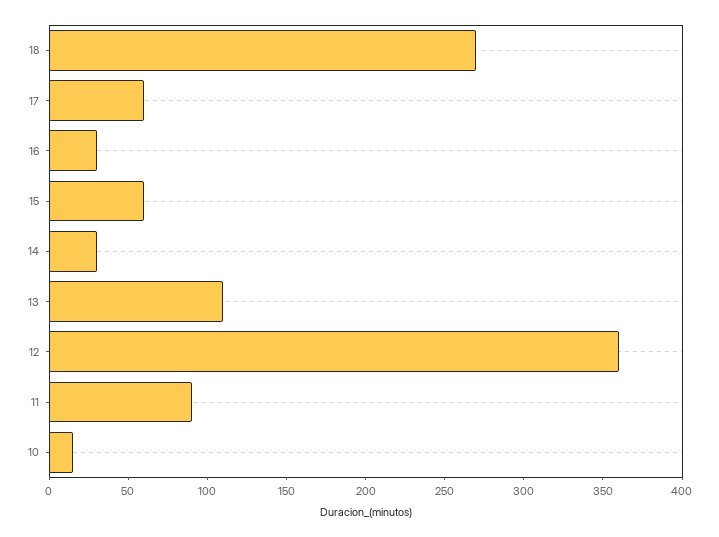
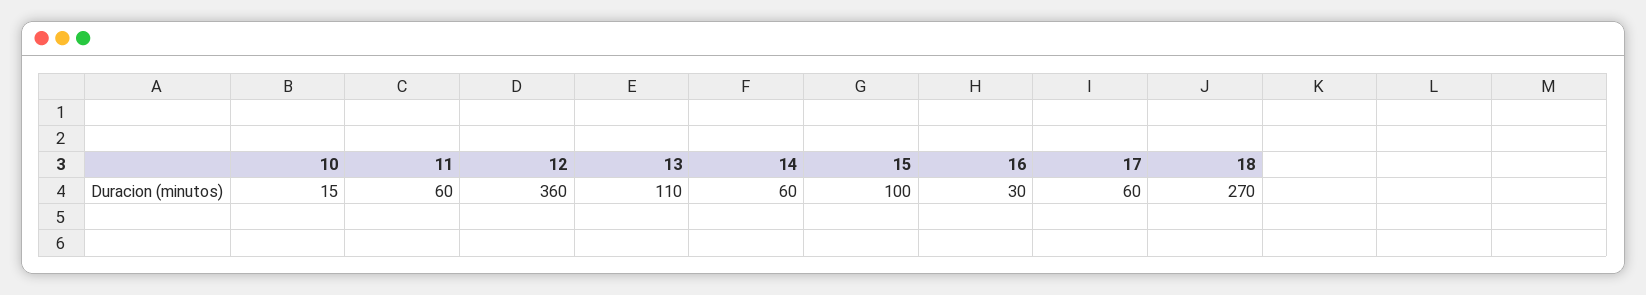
15: 60 -> 100
14: 30 -> 60
11: 90 -> 60

